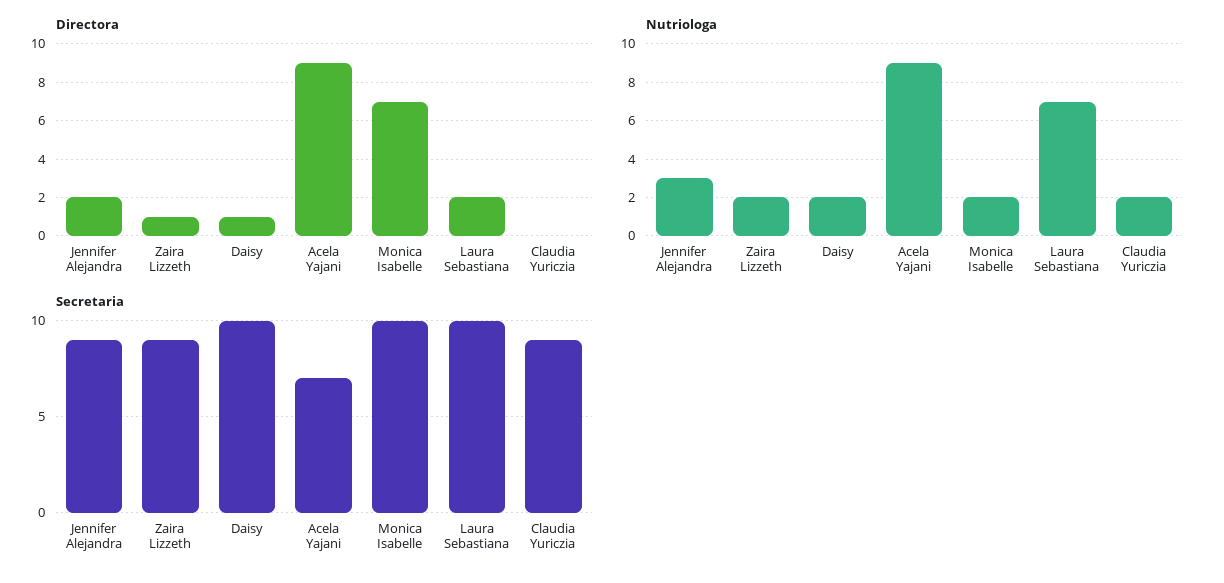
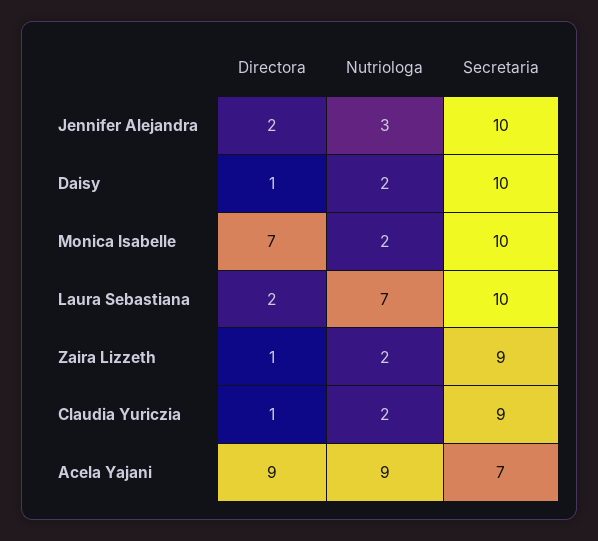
Directora, Claudia Yuriczia: 0 -> 1
Secretaria, Jennifer Alejandra: 9 -> 10

